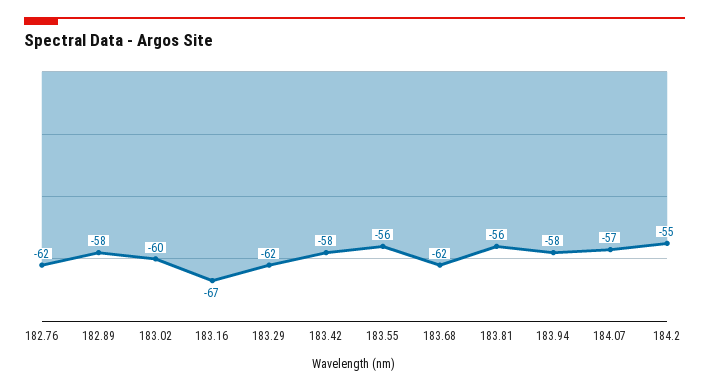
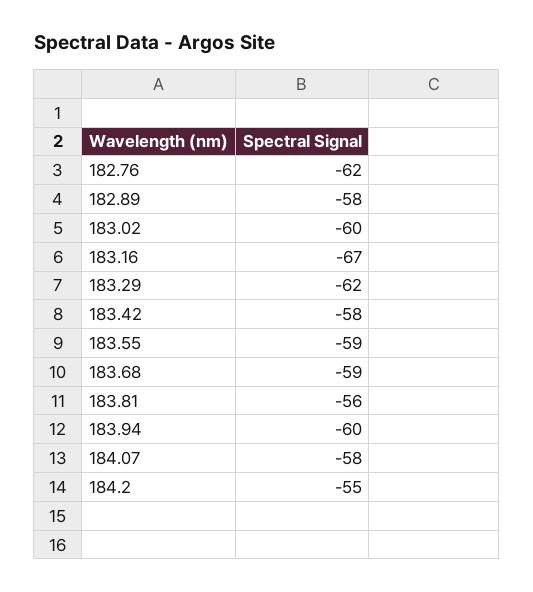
183.55: -56 -> -59
183.68: -62 -> -59
183.94: -58 -> -60
184.07: -57 -> -58

